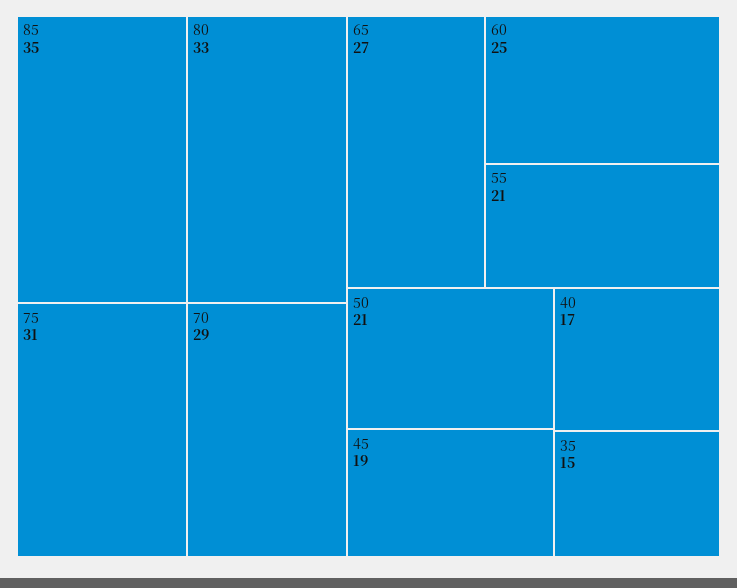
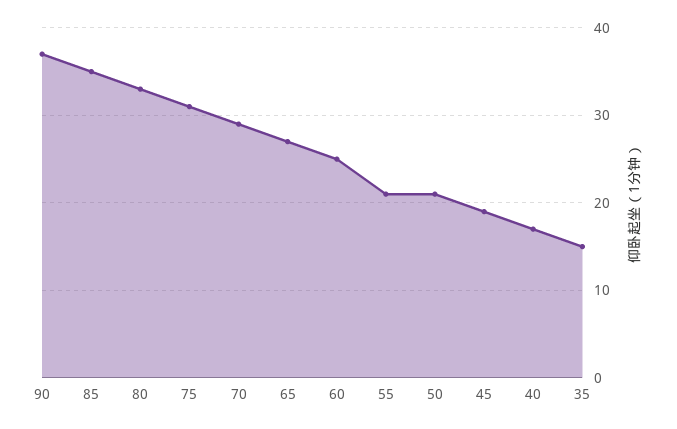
90: none -> 37

